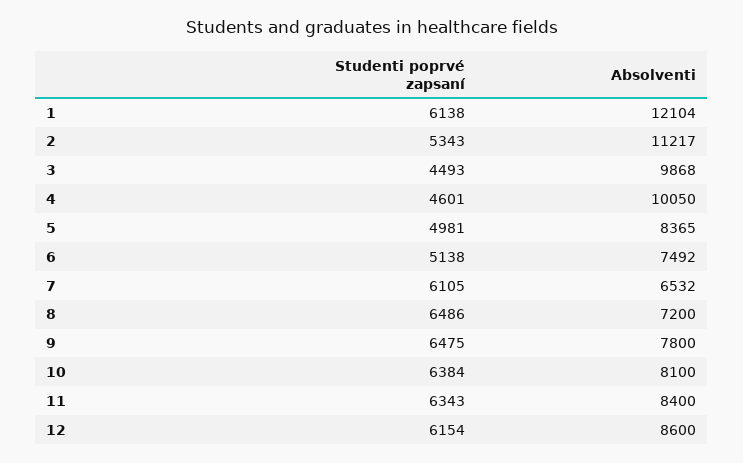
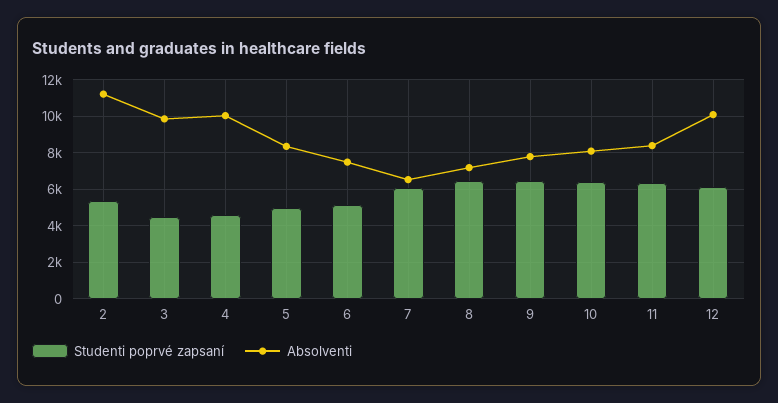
Studenti poprvé zapsaní, 1: 6138 -> none
Absolventi, 1: 12104 -> none
Absolventi, 12: 8600 -> 10000

